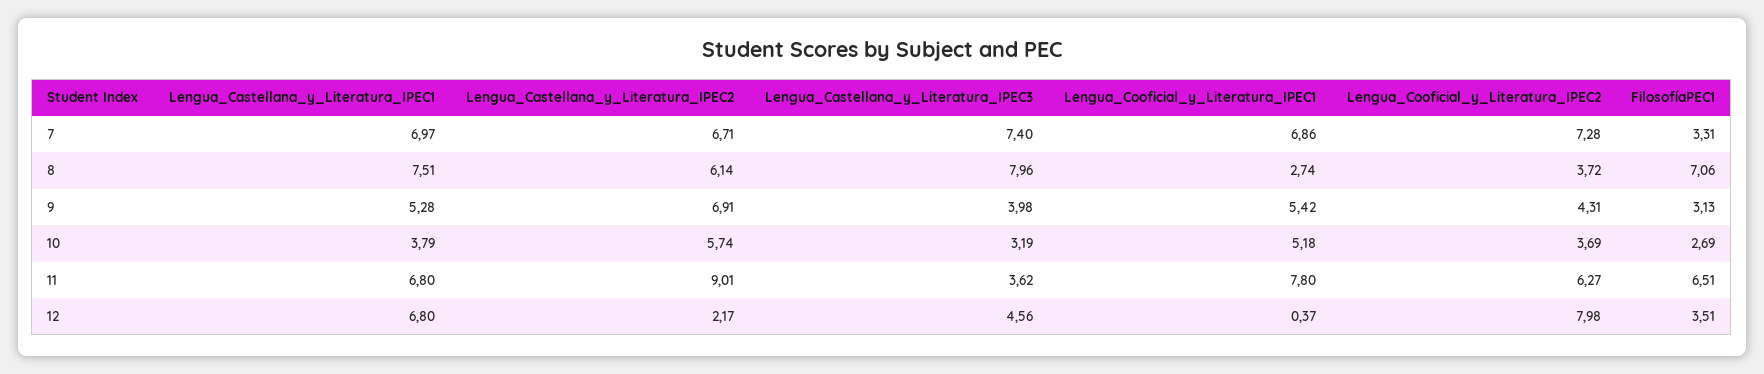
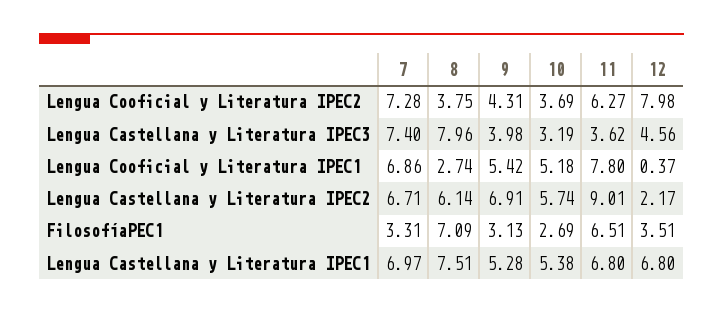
Lengua_Cooficial_y_Literatura_IPEC2, 8: 3.72 -> 3.75
FilosofíaPEC1, 8: 7.06 -> 7.09
Lengua_Castellana_y_Literatura_IPEC1, 10: 3.79 -> 5.38

